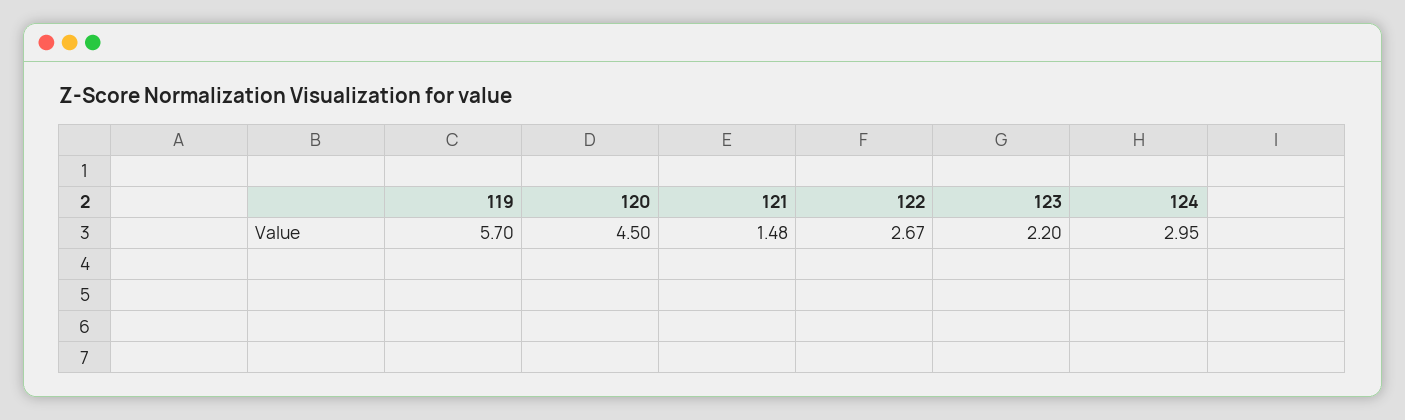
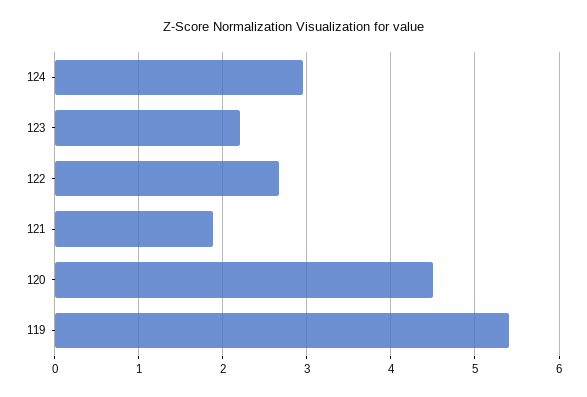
119: 5.7 -> 5.4
121: 1.48 -> 1.9

